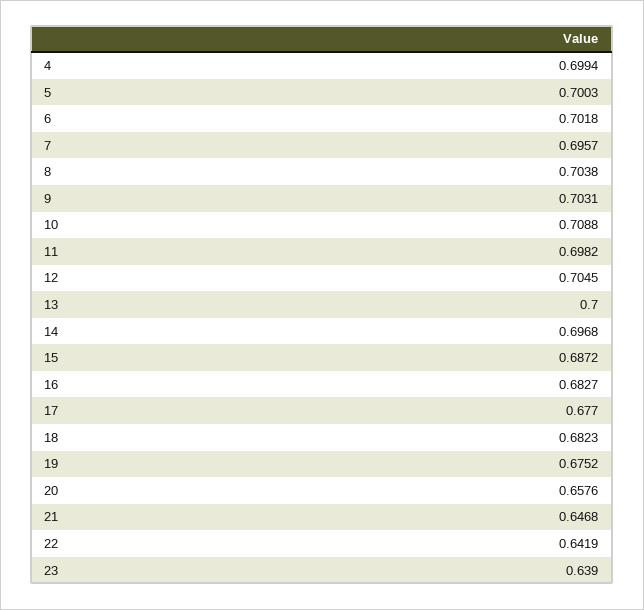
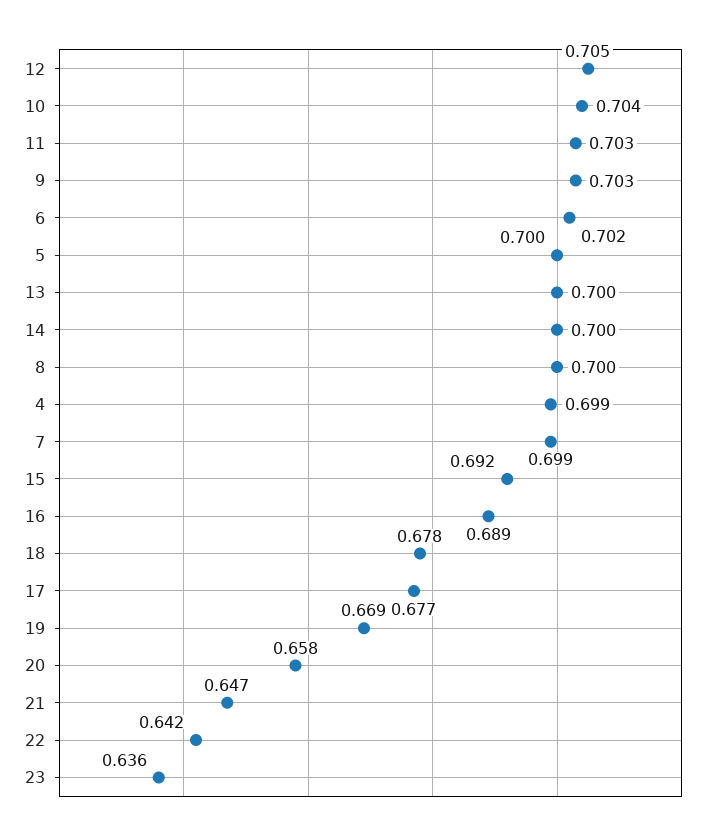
7: 0.6957 -> 0.699
8: 0.7038 -> 0.7
10: 0.7088 -> 0.704
11: 0.6982 -> 0.703
14: 0.6968 -> 0.7
15: 0.6872 -> 0.692
16: 0.6827 -> 0.689
18: 0.6823 -> 0.678
19: 0.6752 -> 0.669
23: 0.639 -> 0.636

